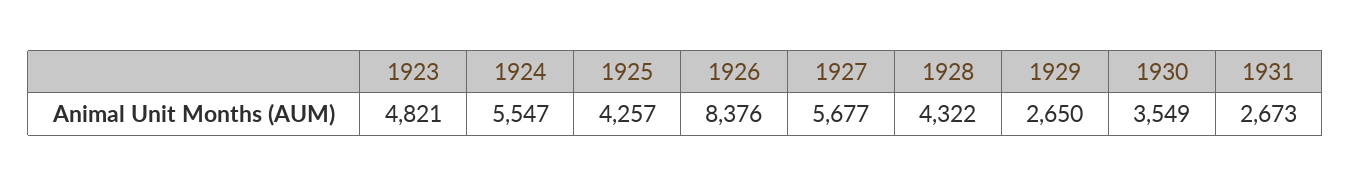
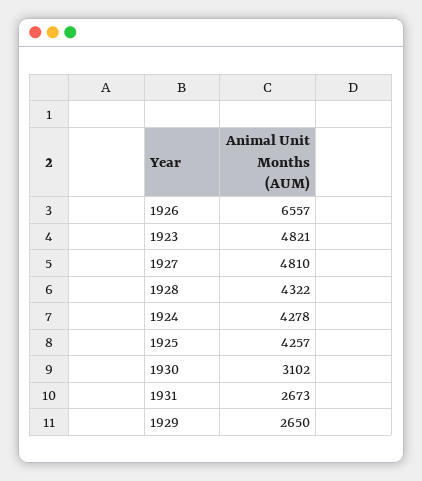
1924: 5547 -> 4278
1926: 8376 -> 6557
1927: 5677 -> 4810
1930: 3549 -> 3102

